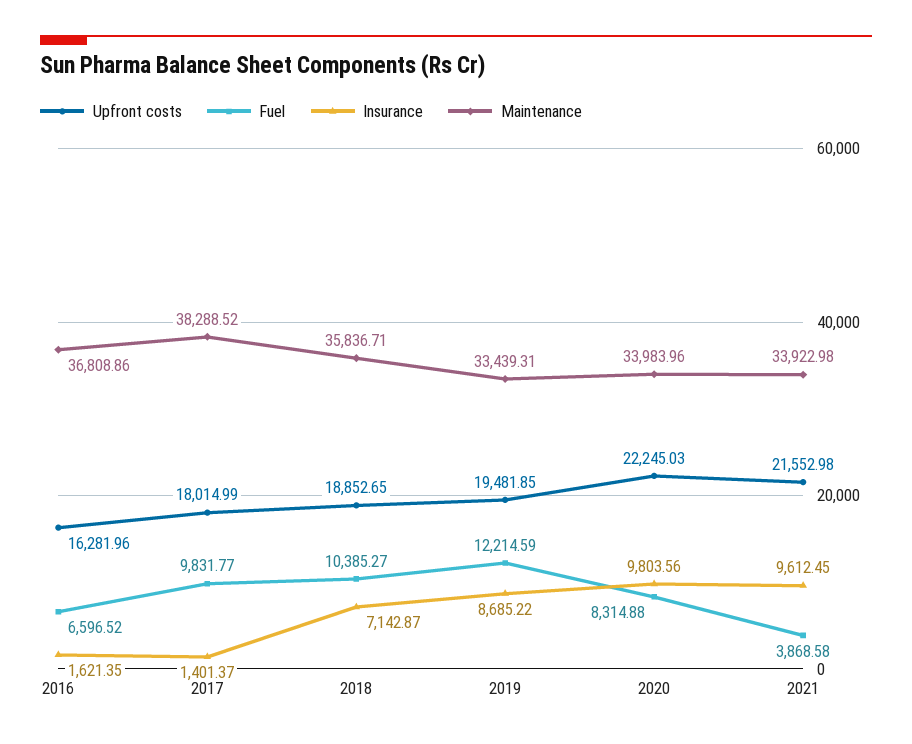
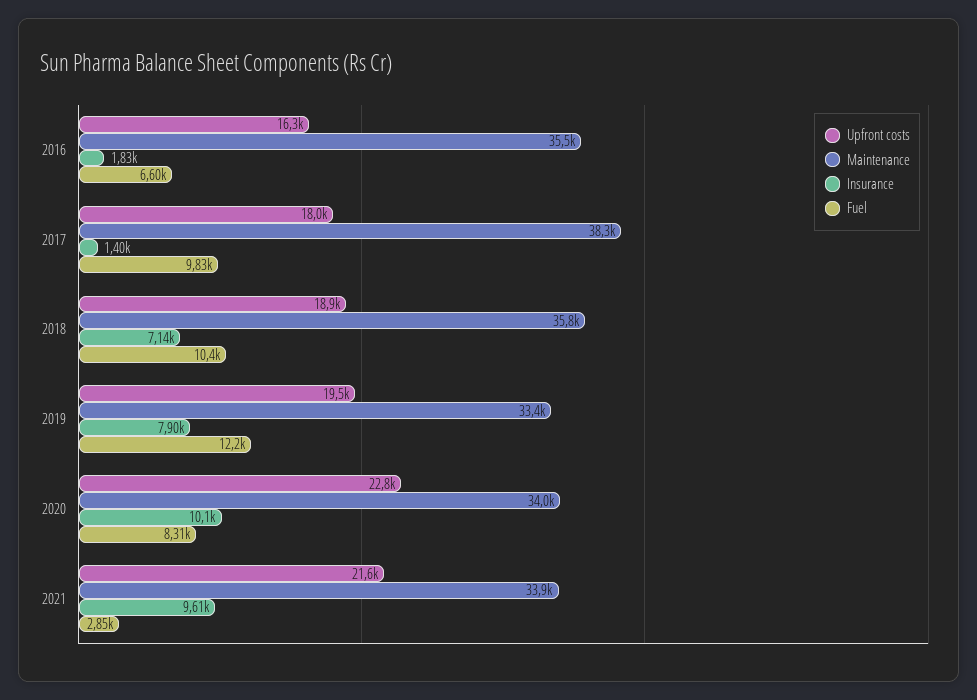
Insurance, 2016: 1621.35 -> 1830
Maintenance, 2016: 36808.86 -> 35500
Insurance, 2019: 8685.22 -> 7900
Upfront costs, 2020: 22245.03 -> 22800
Insurance, 2020: 9803.56 -> 10100
Fuel, 2021: 3868.58 -> 2850

